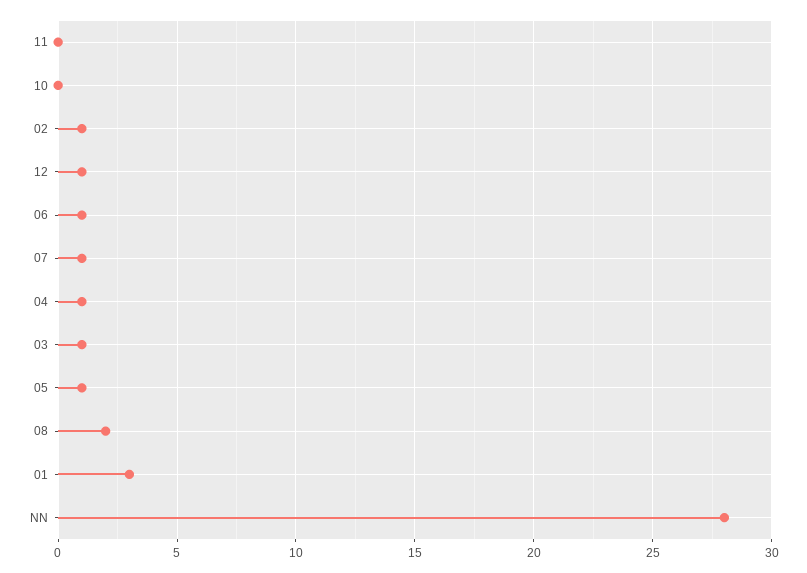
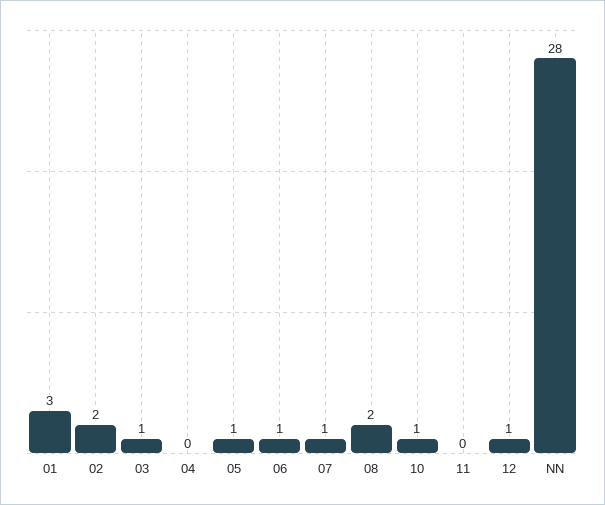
10: 0 -> 1
02: 1 -> 2
04: 1 -> 0

